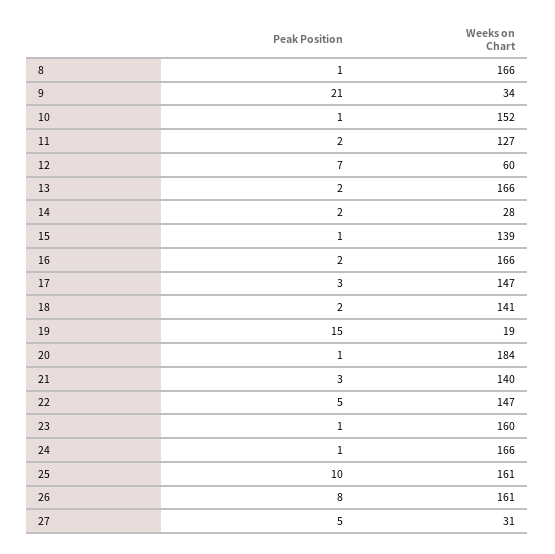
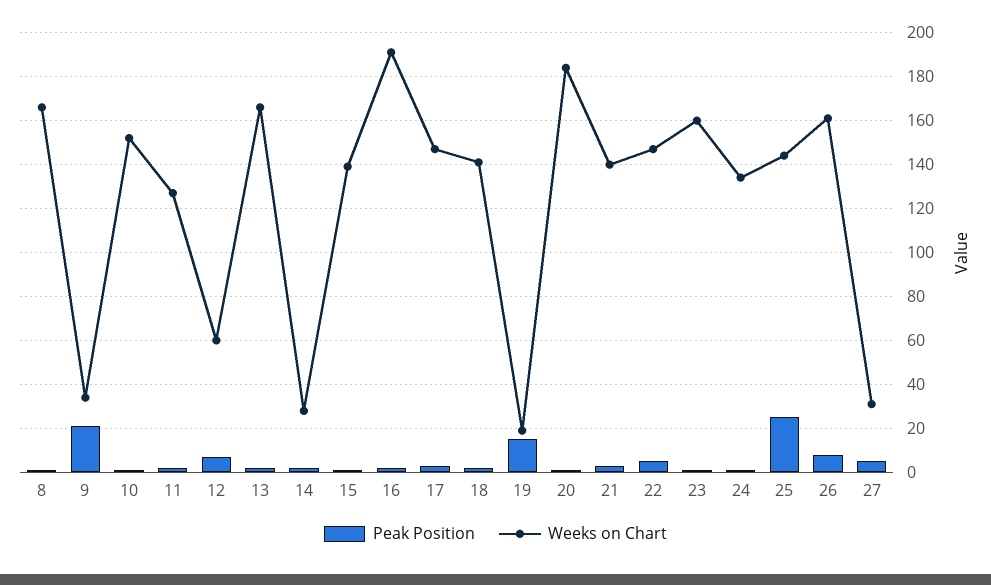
Weeks on Chart, 16: 166 -> 190
Weeks on Chart, 24: 166 -> 135
Peak Position, 25: 10 -> 25
Weeks on Chart, 25: 161 -> 145

